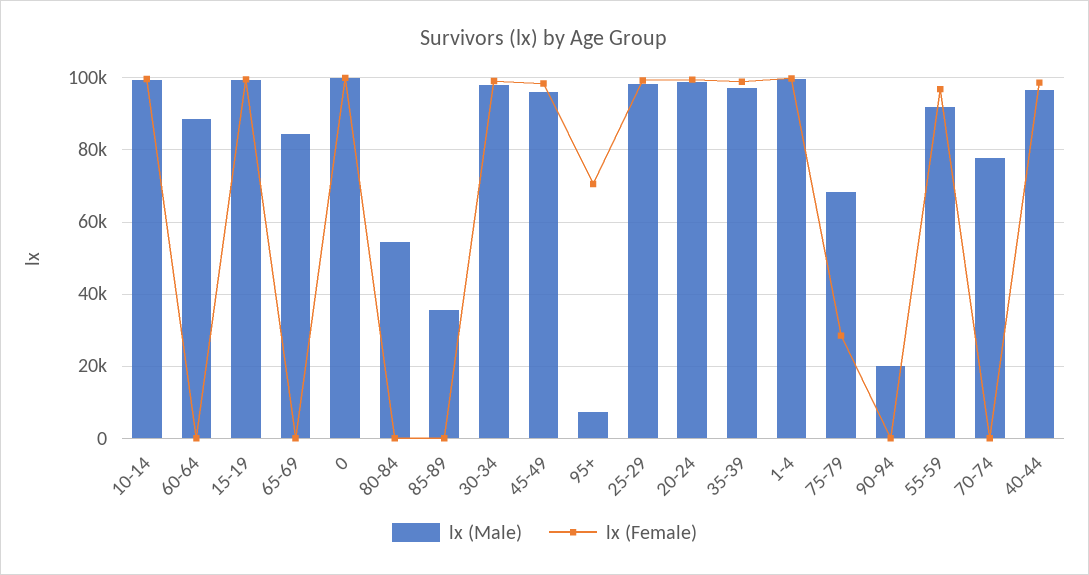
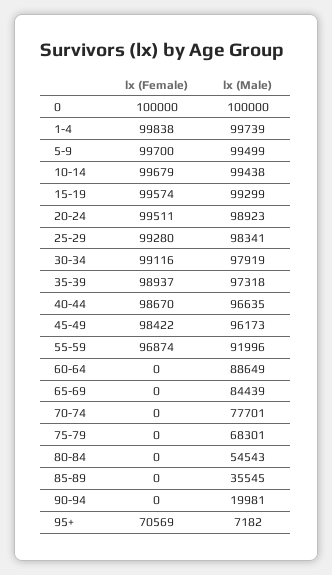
lx (Female), 75-79: 28000 -> 0
lx (Female), 5-9: none -> 99700
lx (Male), 5-9: none -> 99499

